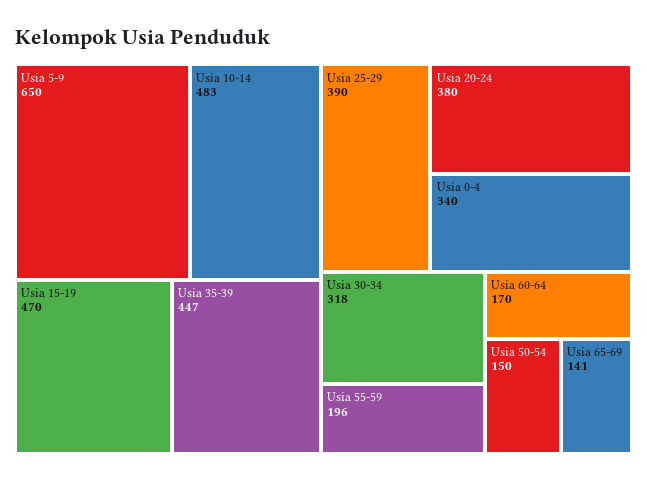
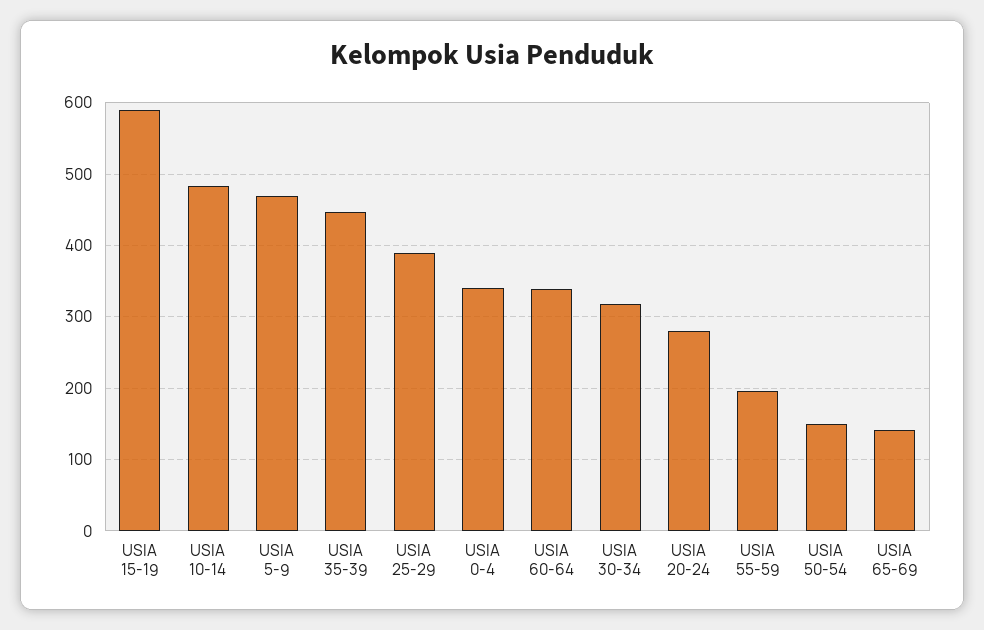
Usia 5-9: 650 -> 470
Usia 15-19: 470 -> 590
Usia 20-24: 380 -> 280
Usia 60-64: 170 -> 340

